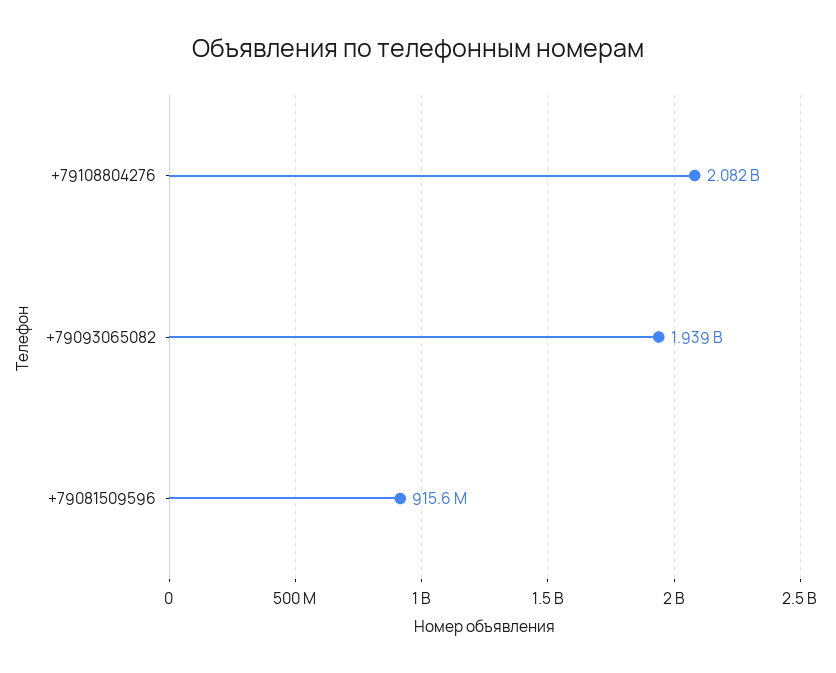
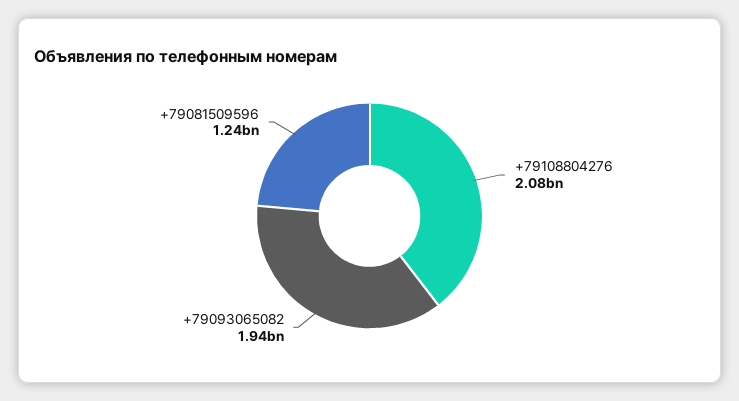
+79081509596: 915600000 -> 1240000000

